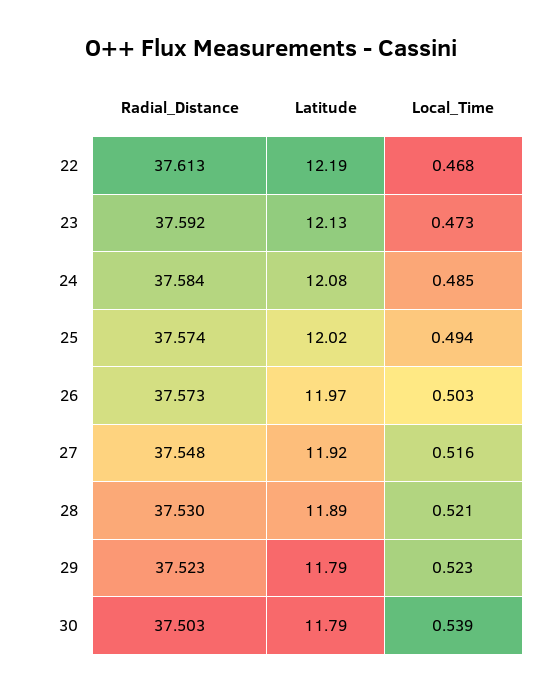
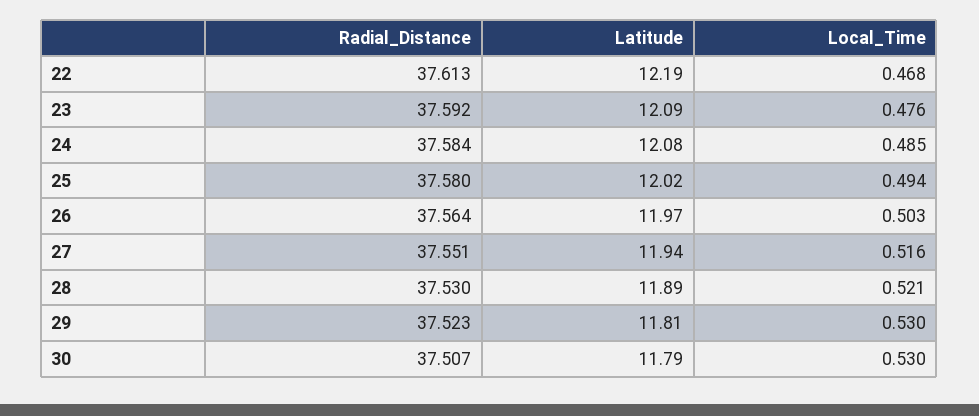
Latitude, 23: 12.13 -> 12.09
Local_Time, 23: 0.473 -> 0.476
Radial_Distance, 25: 37.574 -> 37.58
Radial_Distance, 26: 37.573 -> 37.564
Radial_Distance, 27: 37.548 -> 37.551
Latitude, 27: 11.92 -> 11.94
Latitude, 29: 11.79 -> 11.81
Local_Time, 29: 0.523 -> 0.53
Radial_Distance, 30: 37.503 -> 37.507
Local_Time, 30: 0.539 -> 0.53

